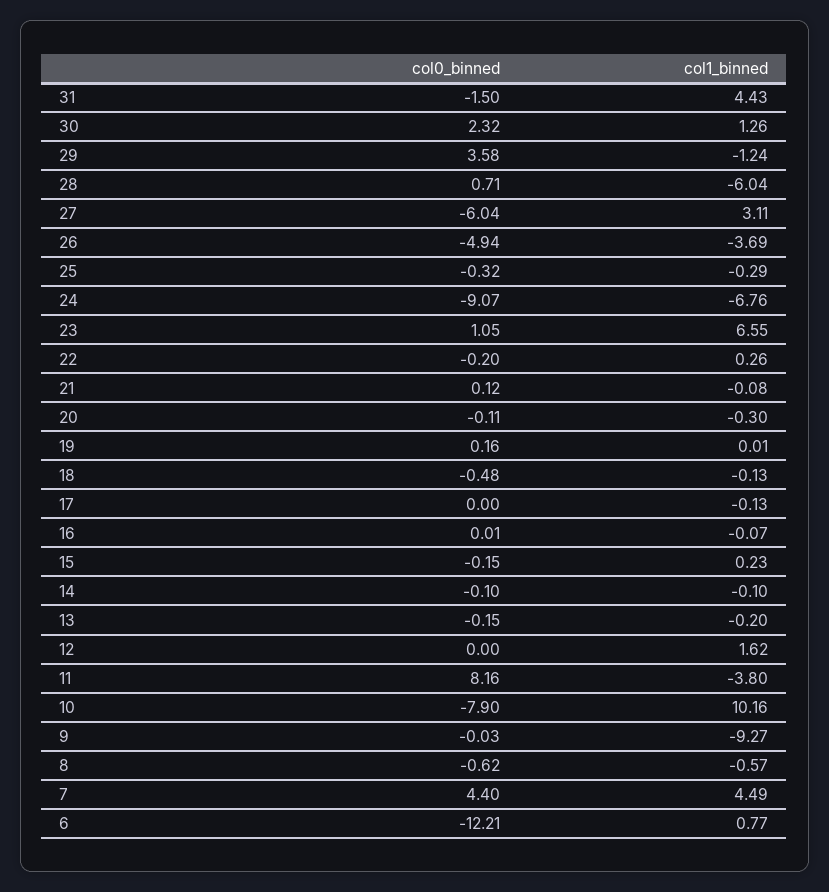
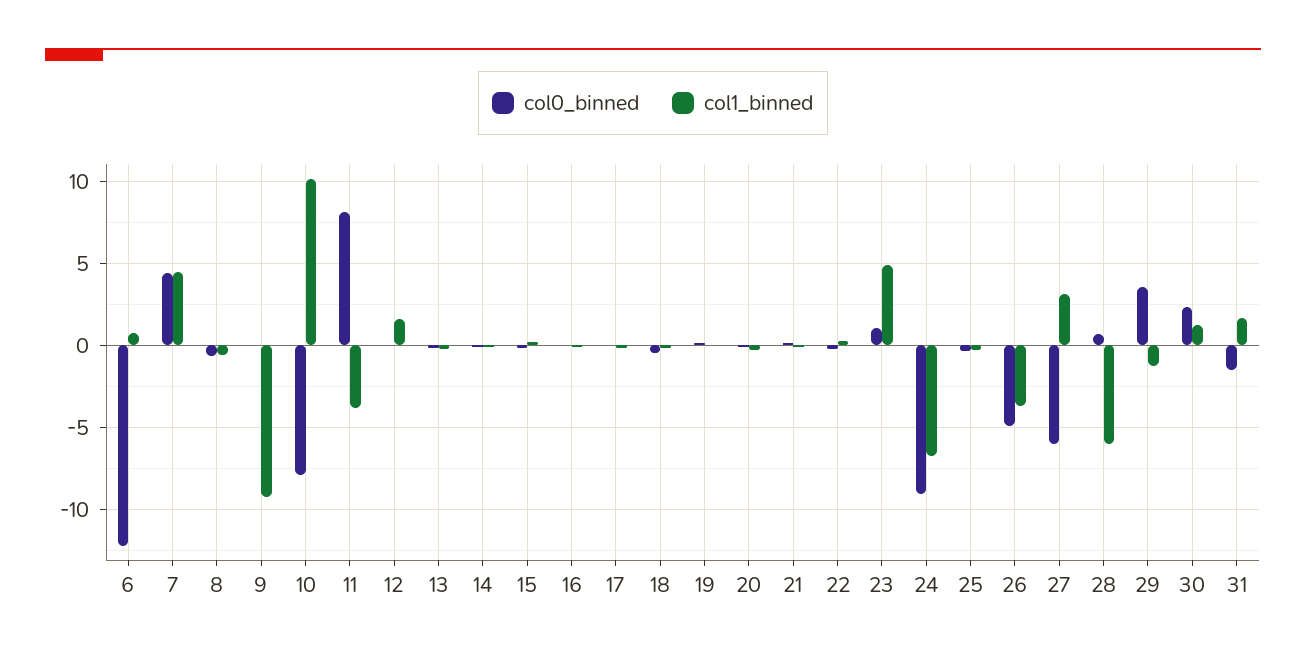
col1_binned, 31: 4.43 -> 1.5
col1_binned, 23: 6.55 -> 5

